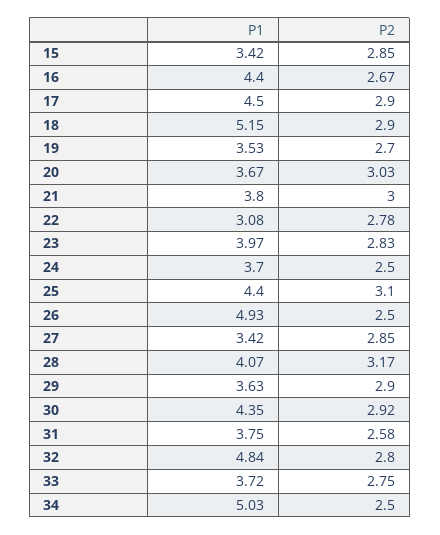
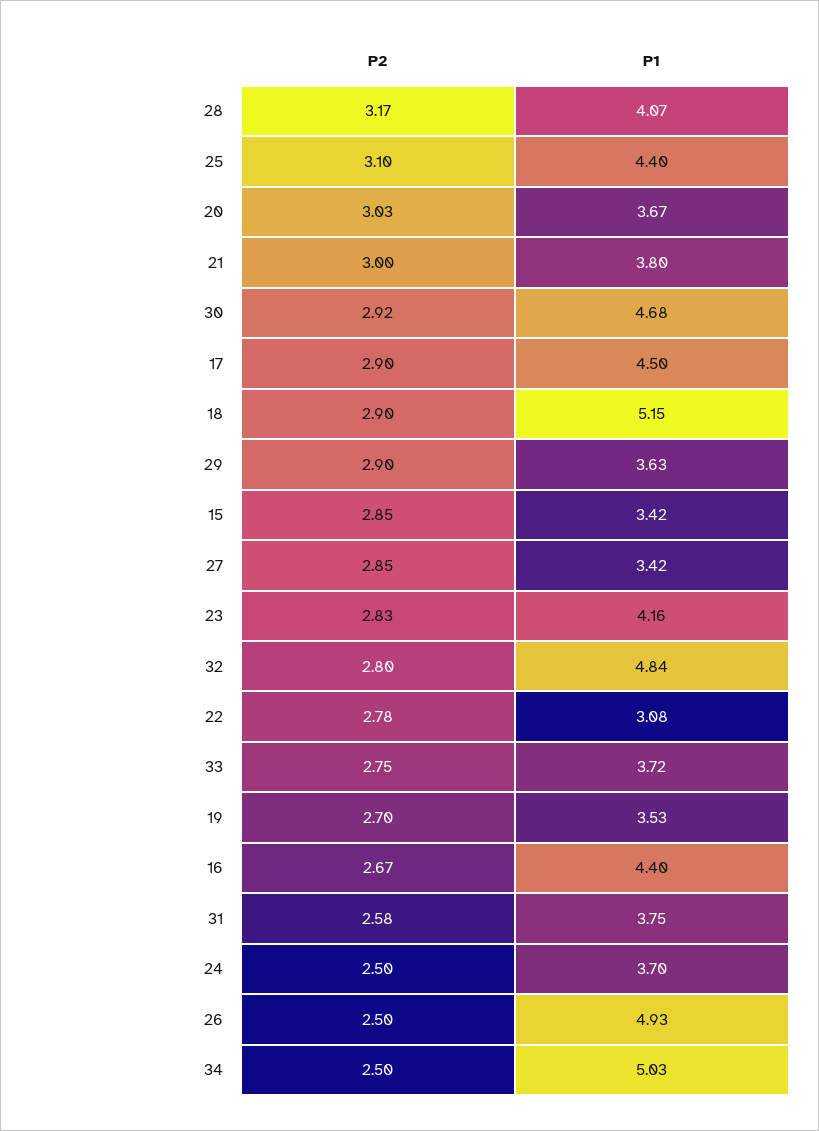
P1, 23: 3.97 -> 4.16
P1, 30: 4.35 -> 4.68

